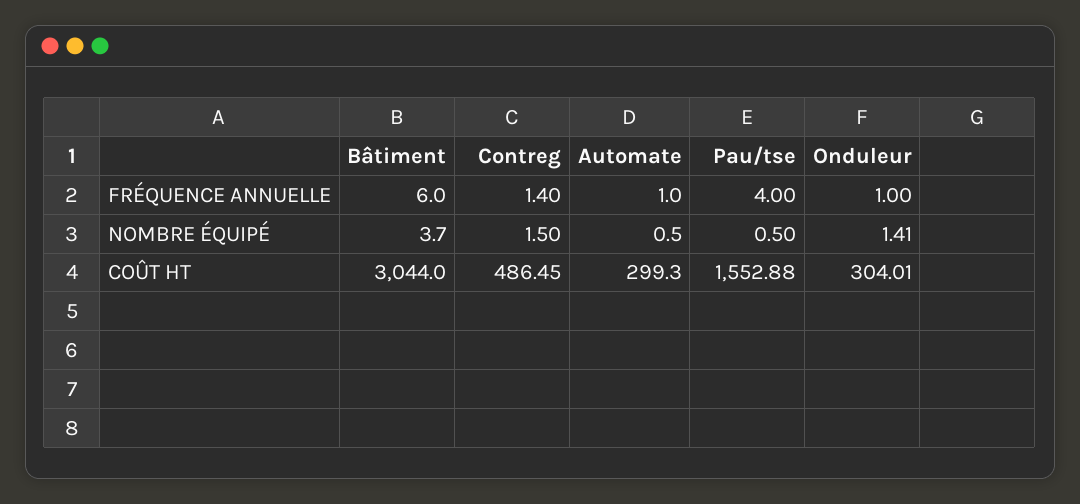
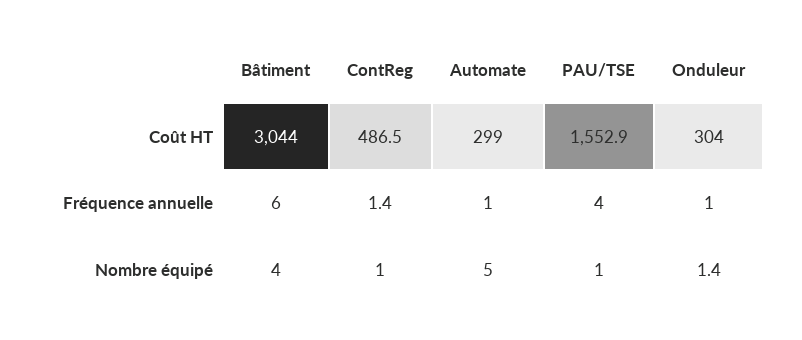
Contreg, NOMBRE ÉQUIPÉ: 1.5 -> 1
Automate, NOMBRE ÉQUIPÉ: 0.5 -> 5
Pau/tse, NOMBRE ÉQUIPÉ: 0.5 -> 1

